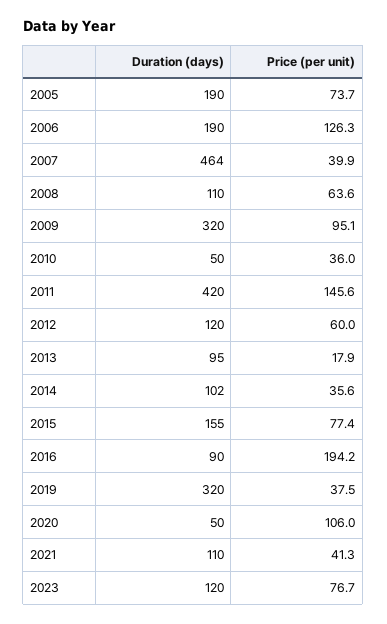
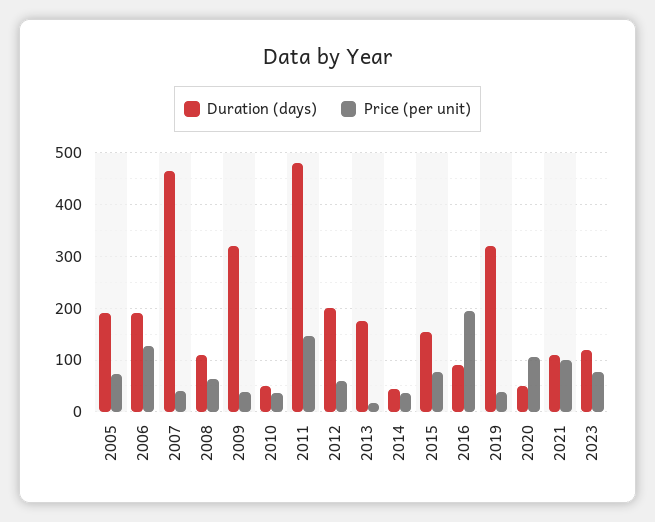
Price (per unit), 2009: 95.1 -> 40
Duration (days), 2011: 420 -> 480
Duration (days), 2012: 120 -> 200
Duration (days), 2013: 95 -> 180
Duration (days), 2014: 102 -> 40
Price (per unit), 2021: 41.3 -> 100

